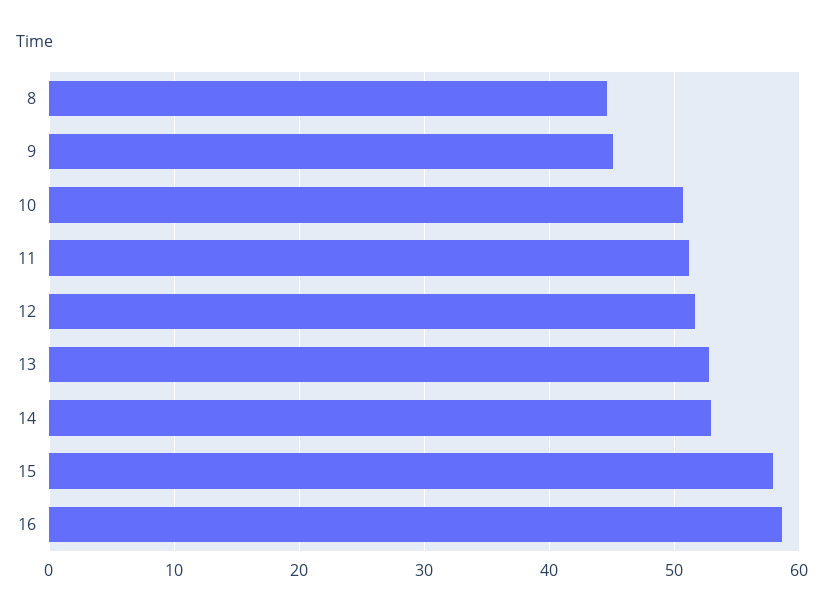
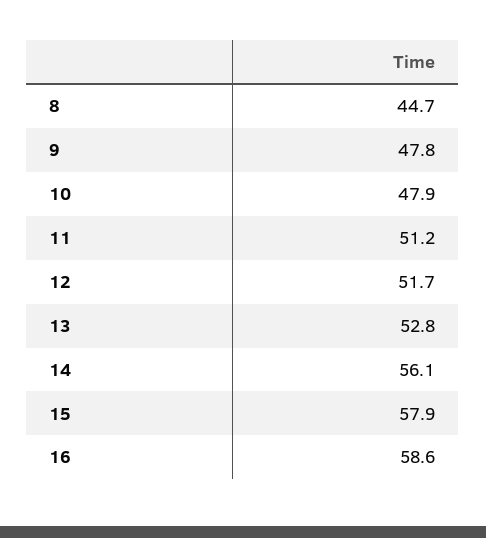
9: 45 -> 47.8
10: 51 -> 47.9
14: 53 -> 56.1

